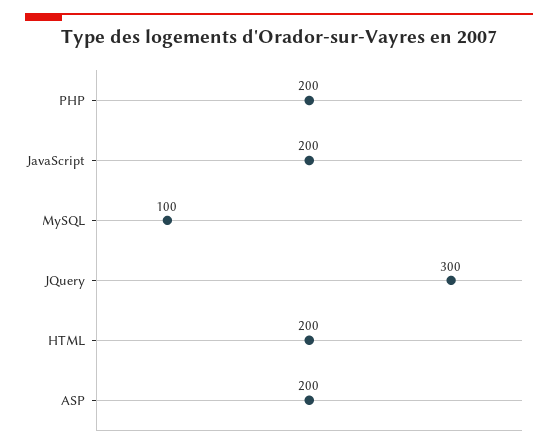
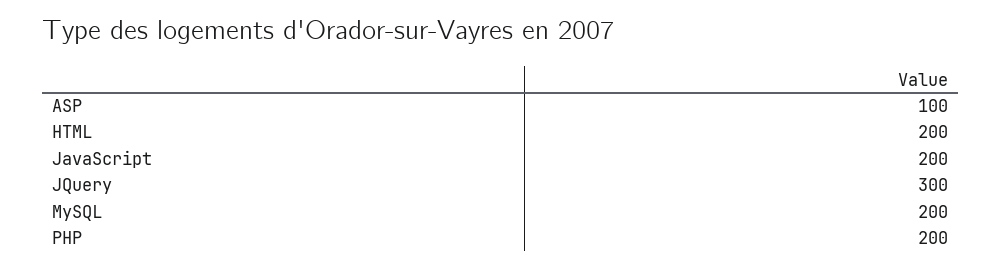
MySQL: 100 -> 200
ASP: 200 -> 100

